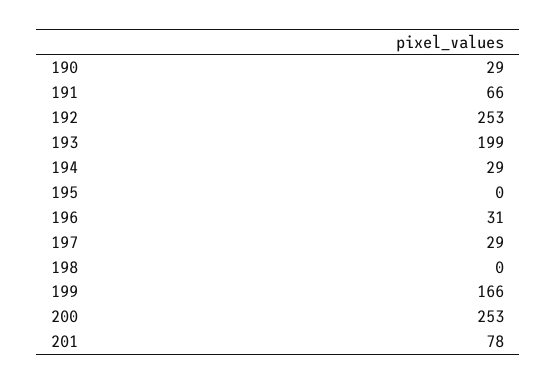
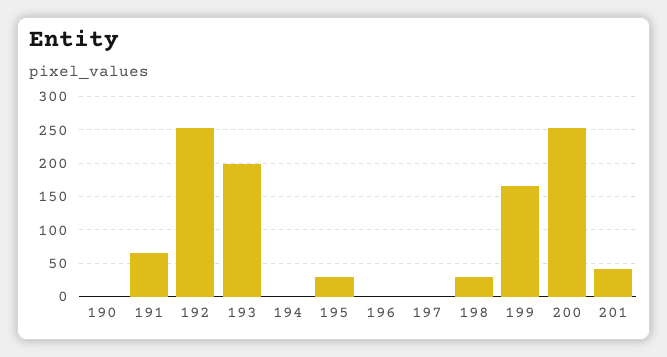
190: 29 -> 0
194: 29 -> 0
195: 0 -> 30
196: 31 -> 0
197: 29 -> 0
198: 0 -> 30
201: 78 -> 40

